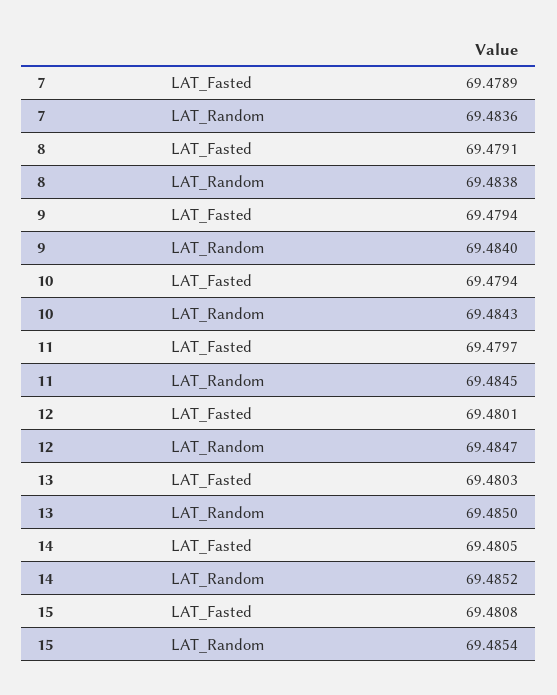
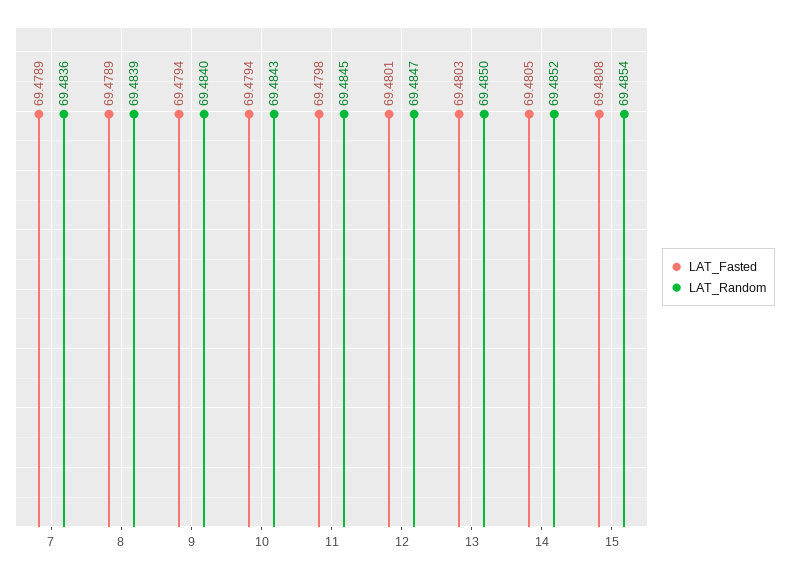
LAT_Fasted, 8: 69.4791 -> 69.4789
LAT_Random, 8: 69.4838 -> 69.4839
LAT_Fasted, 11: 69.4797 -> 69.4798

